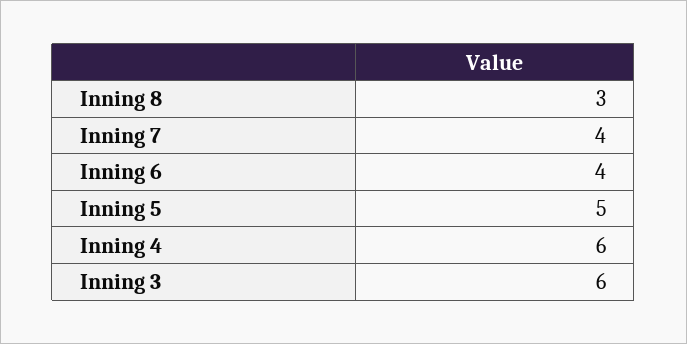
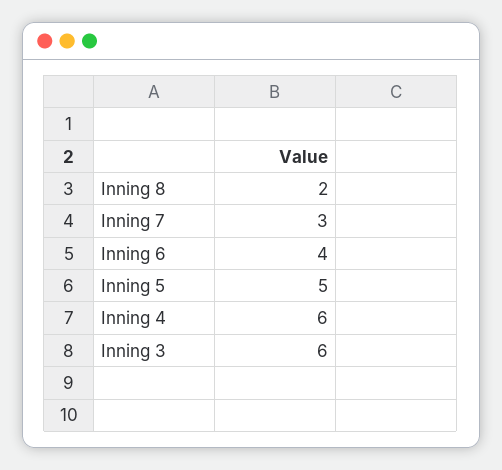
Inning 8: 3 -> 2
Inning 7: 4 -> 3

